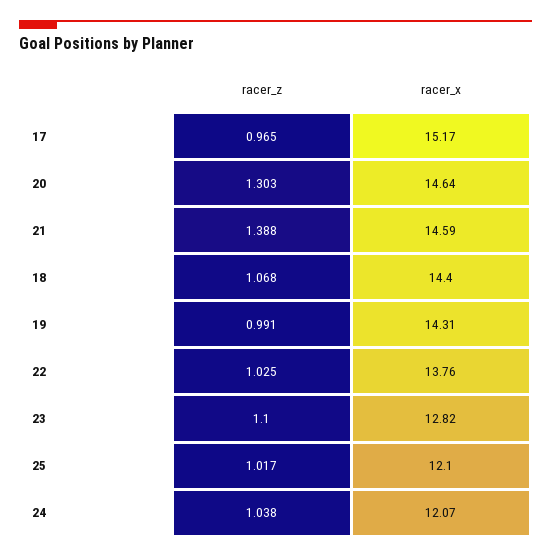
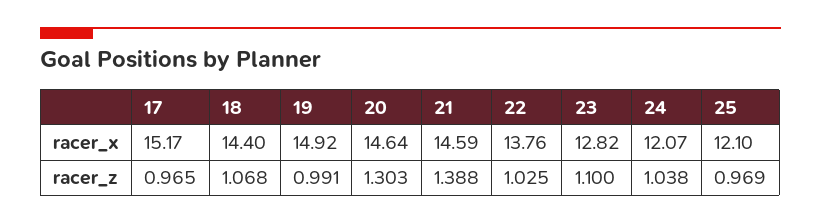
racer_x, 19: 14.31 -> 14.92
racer_z, 25: 1.017 -> 0.969

